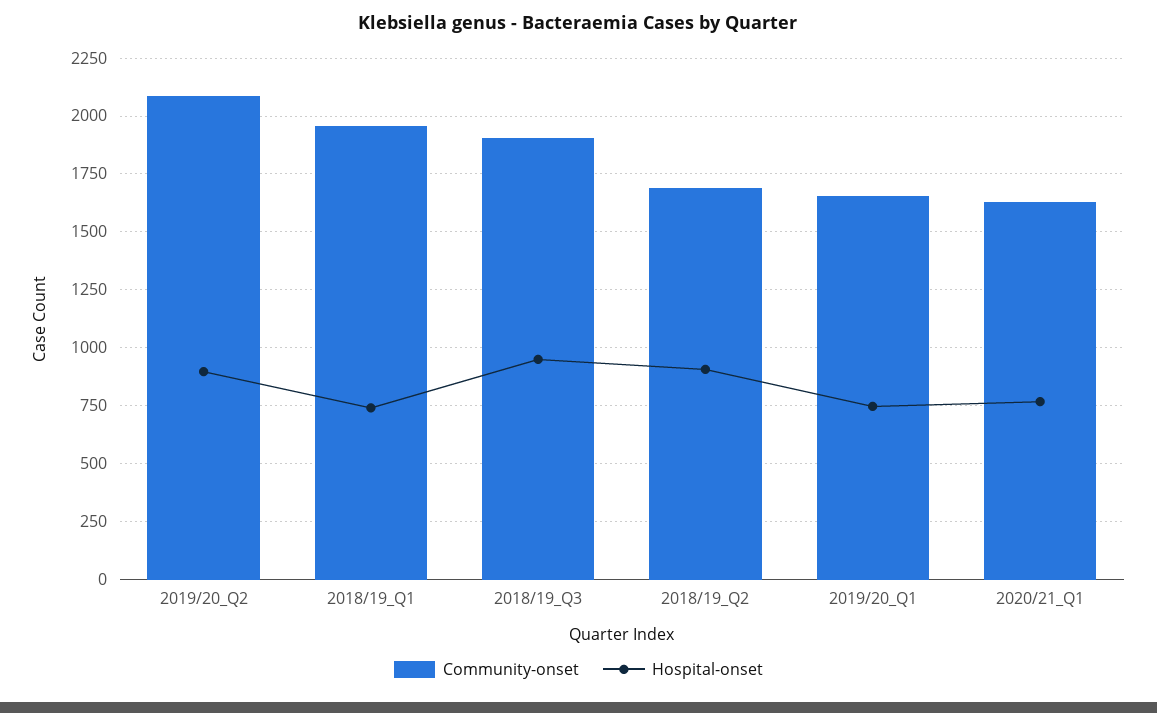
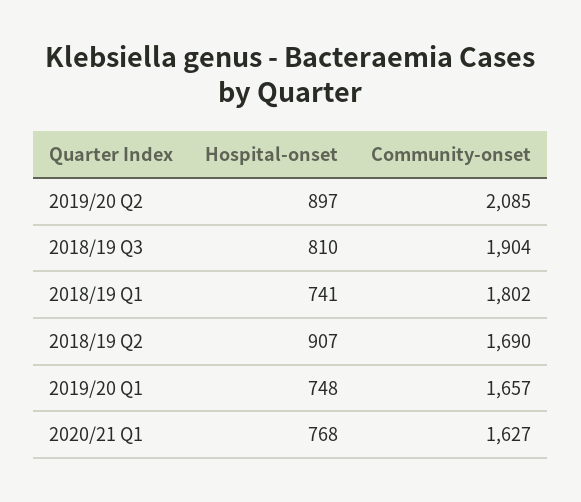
Community-onset, 2018/19_Q1: 1950 -> 1802
Hospital-onset, 2018/19_Q3: 950 -> 810

